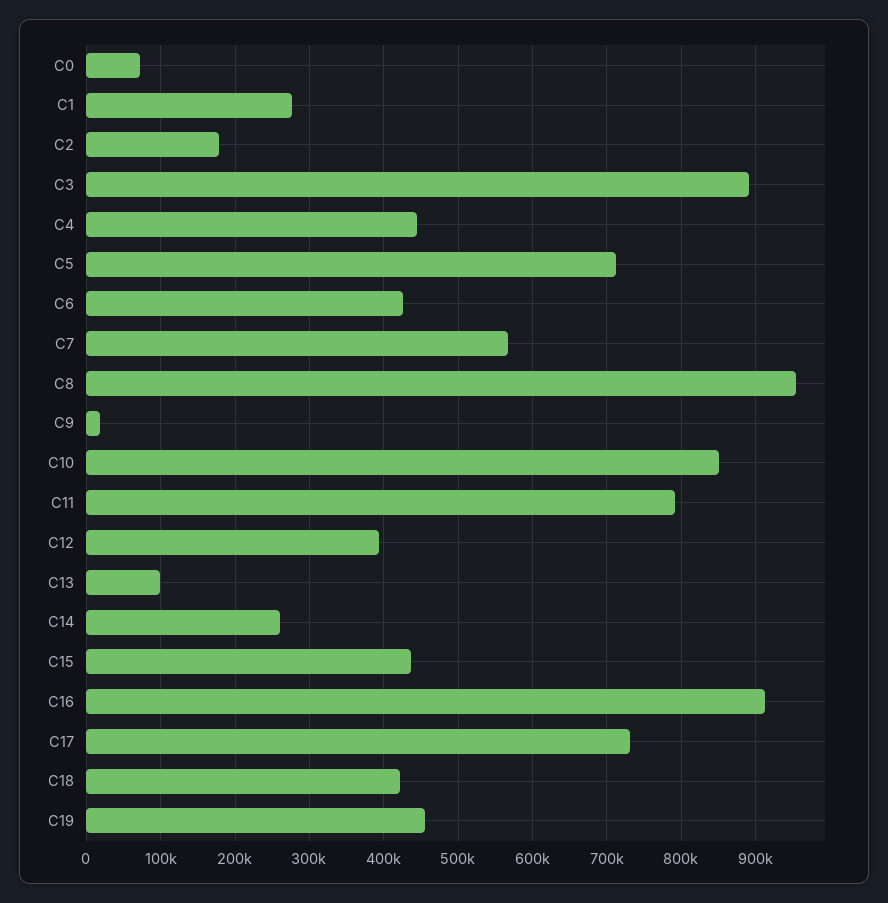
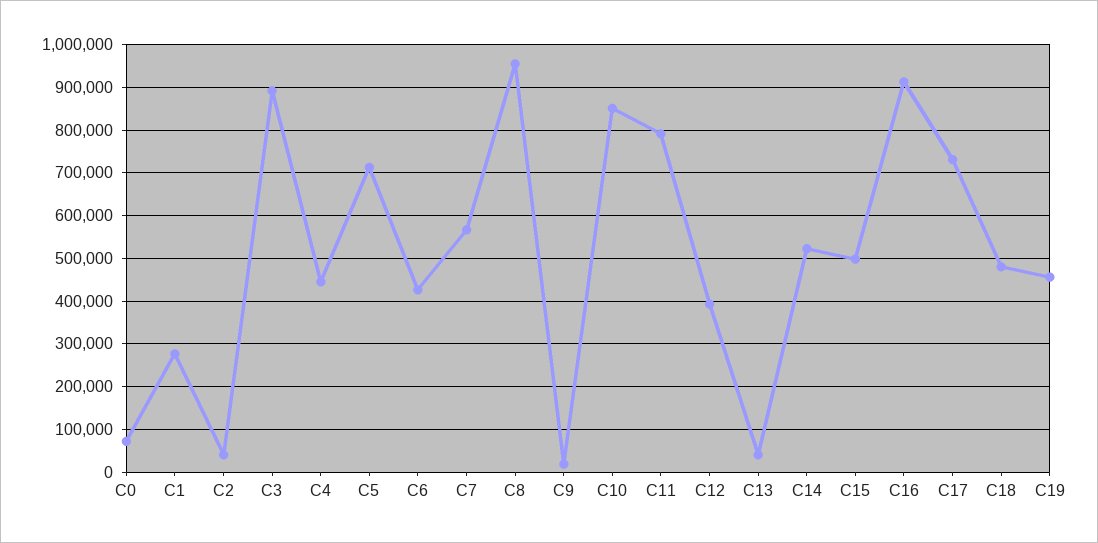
C2: 180000 -> 40000
C13: 100000 -> 40000
C14: 260000 -> 520000
C15: 440000 -> 500000
C18: 420000 -> 480000

